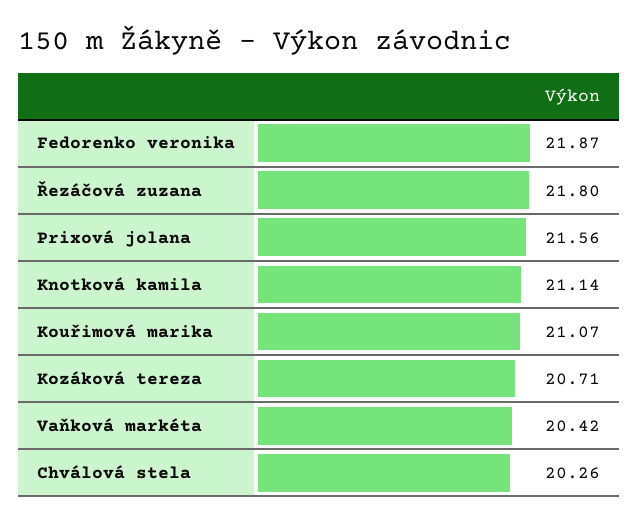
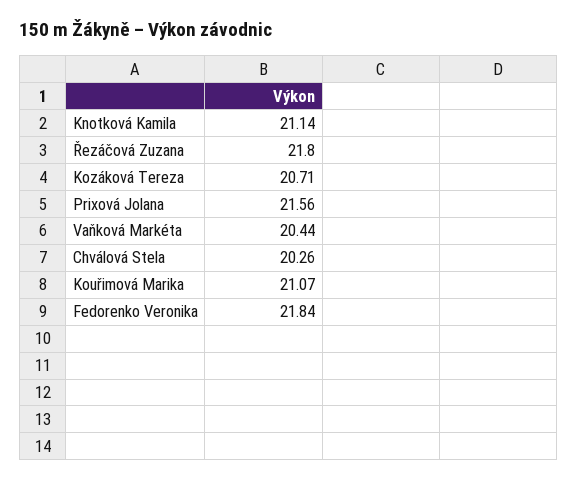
Fedorenko veronika: 21.87 -> 21.84
Vaňková markéta: 20.42 -> 20.44

